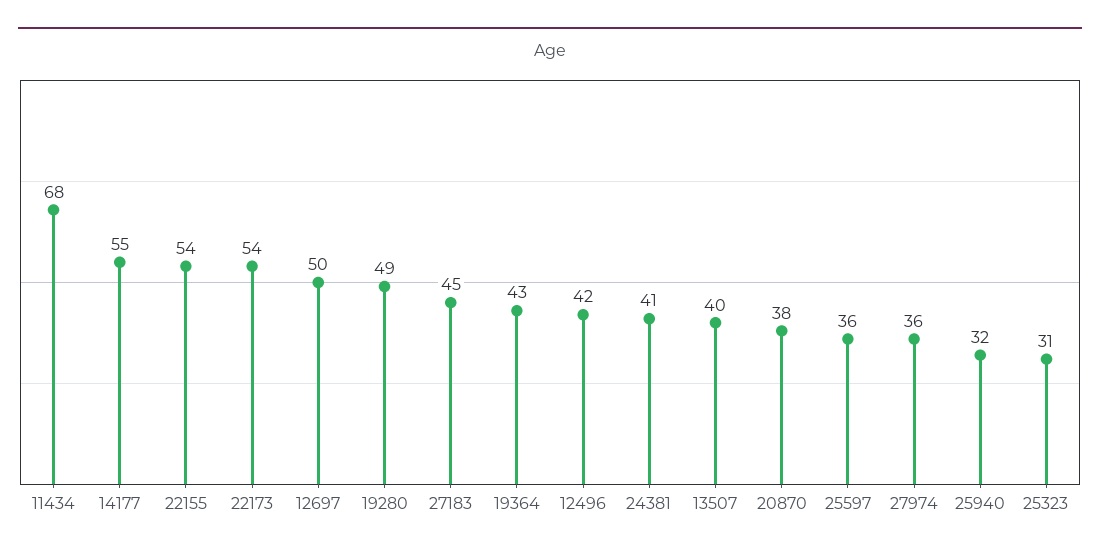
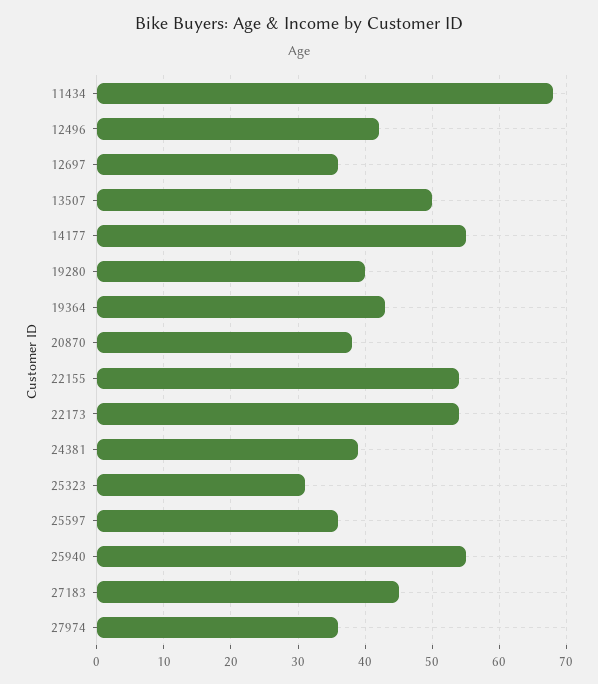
12697: 50 -> 36
19280: 49 -> 40
24381: 41 -> 39
13507: 40 -> 50
25940: 32 -> 55

